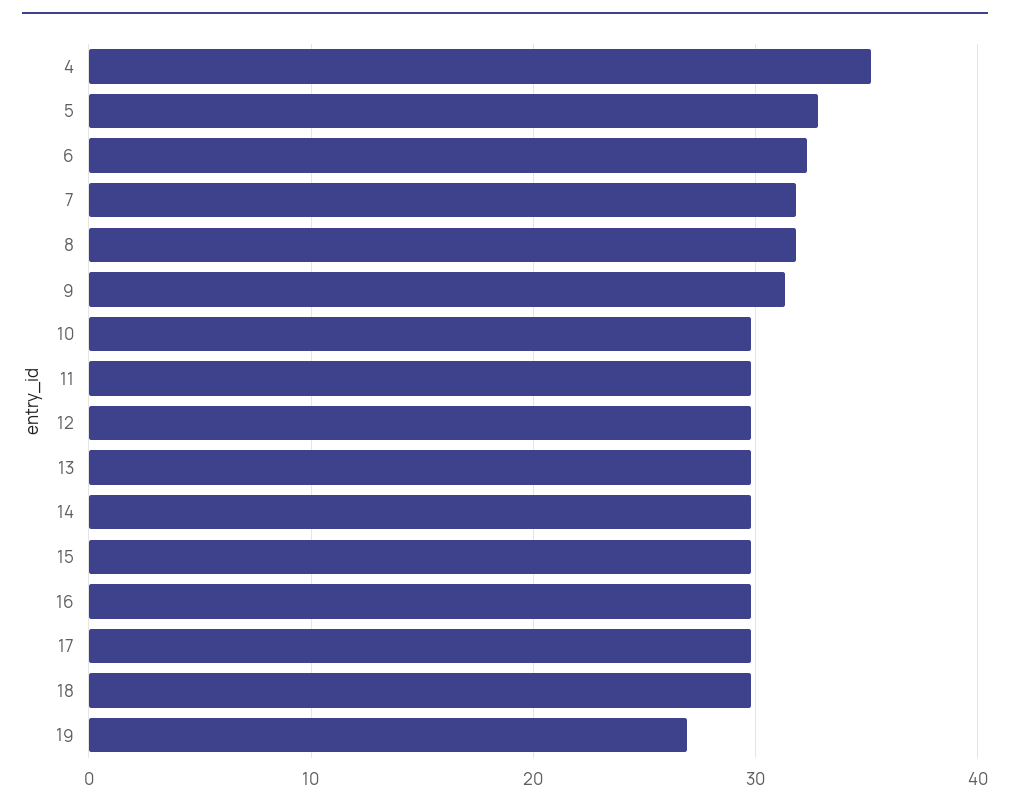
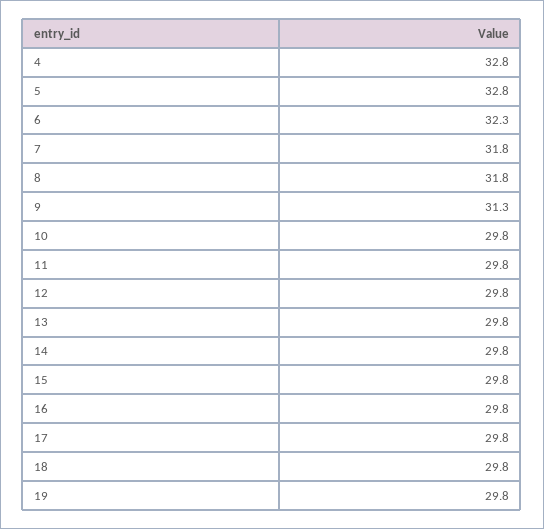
4: 35 -> 32.8
19: 27 -> 29.8

